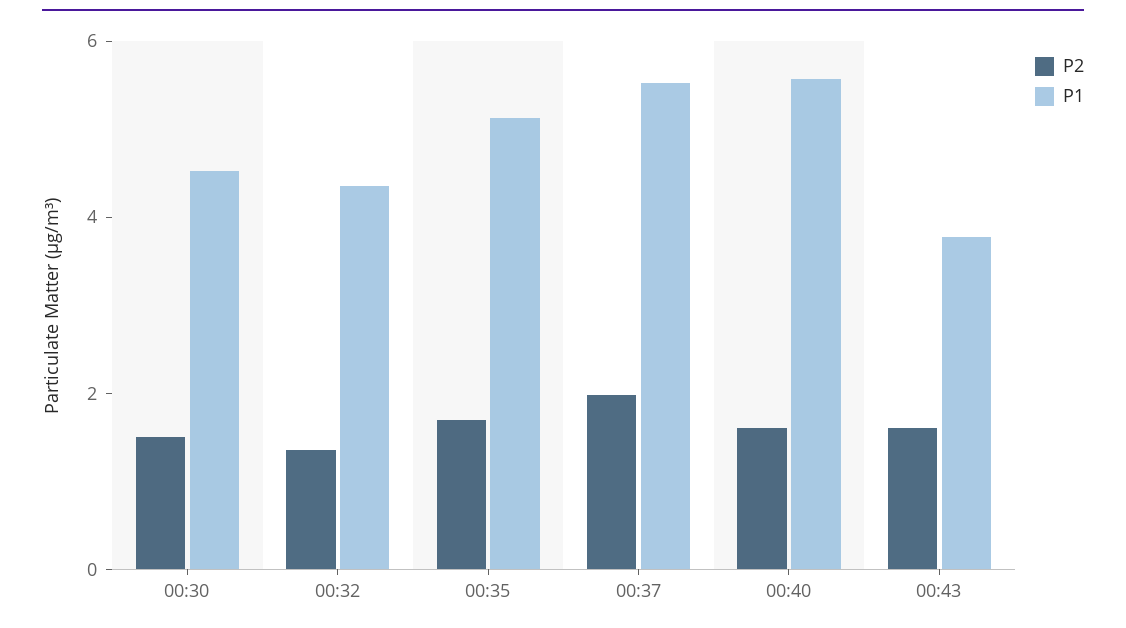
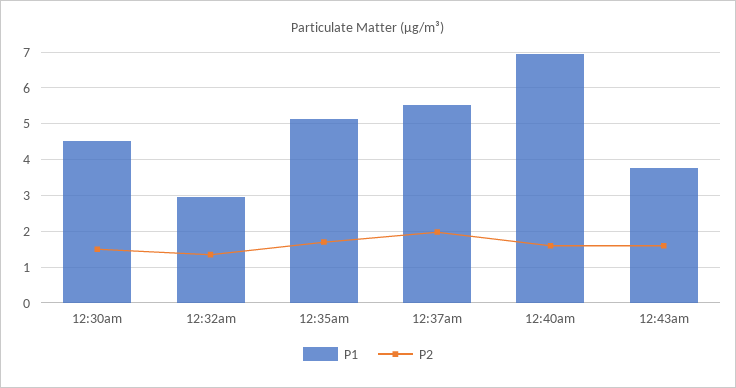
P1, 00:32: 4.5 -> 3
P1, 00:40: 5.5 -> 7

